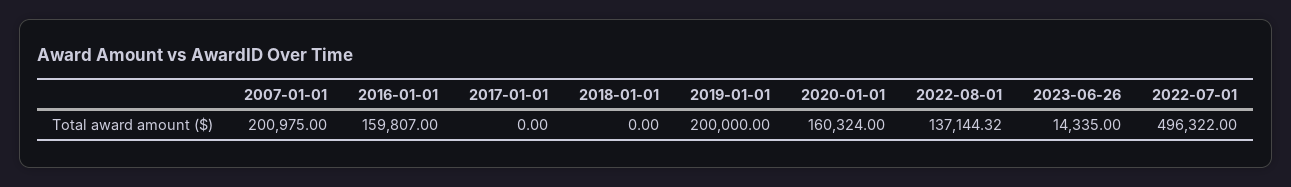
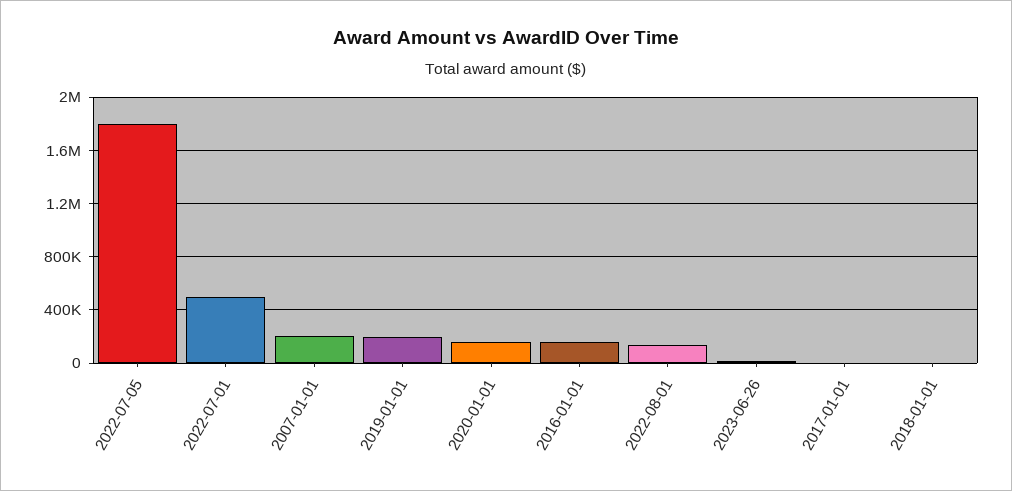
2022-07-05: none -> 1800000

